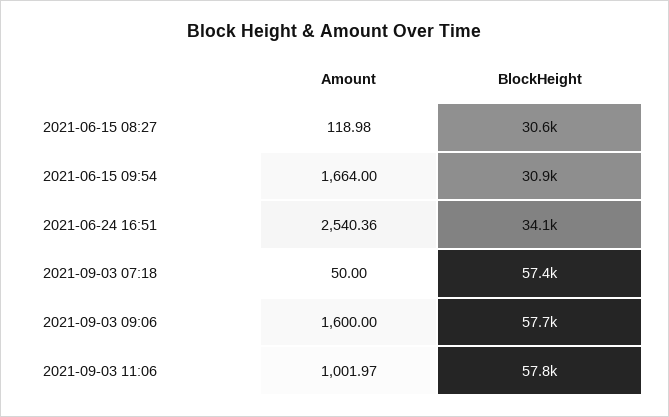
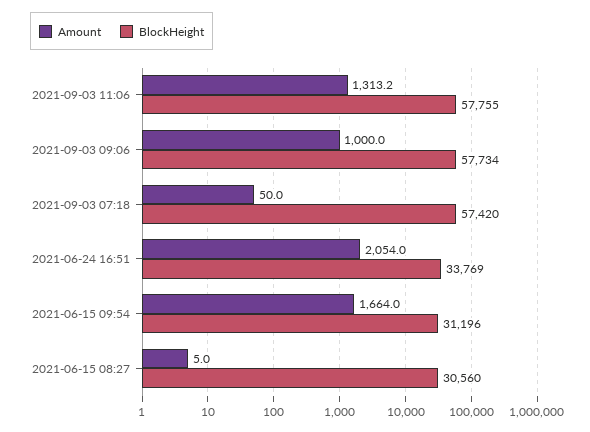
Amount, 2021-06-15 08:27: 118.98 -> 5
BlockHeight, 2021-06-15 09:54: 30900 -> 31196
Amount, 2021-06-24 16:51: 2540.36 -> 2054
BlockHeight, 2021-06-24 16:51: 34100 -> 33769
Amount, 2021-09-03 09:06: 1600 -> 1000
Amount, 2021-09-03 11:06: 1001.97 -> 1313.2

